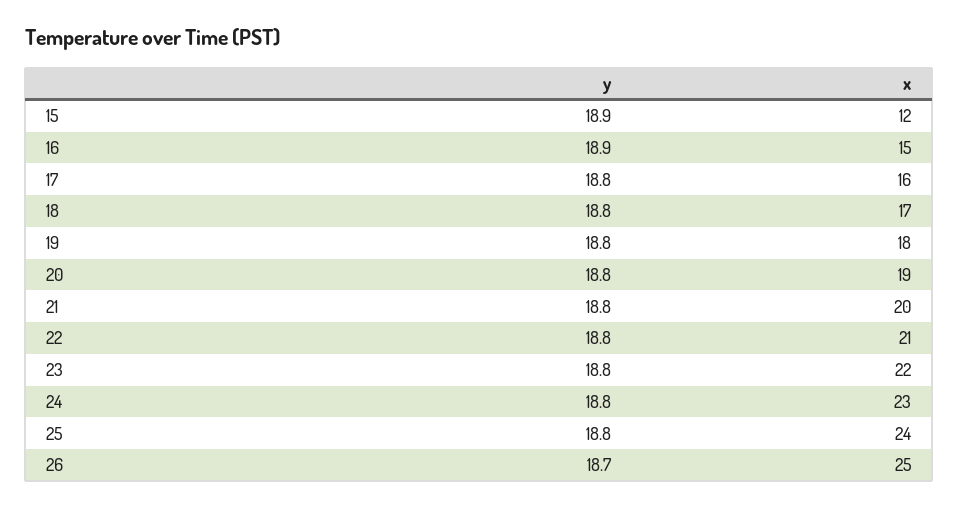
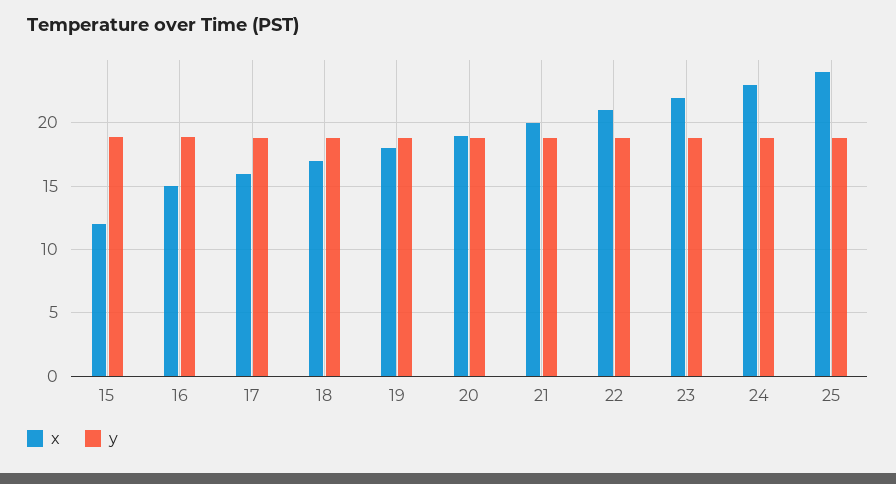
y, 26: 18.7 -> none
x, 26: 25 -> none

